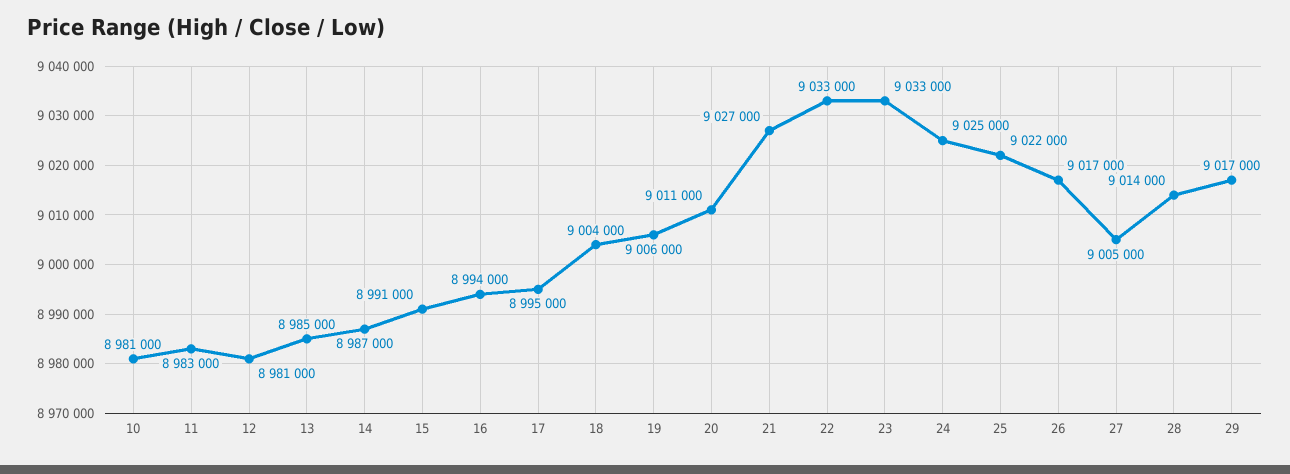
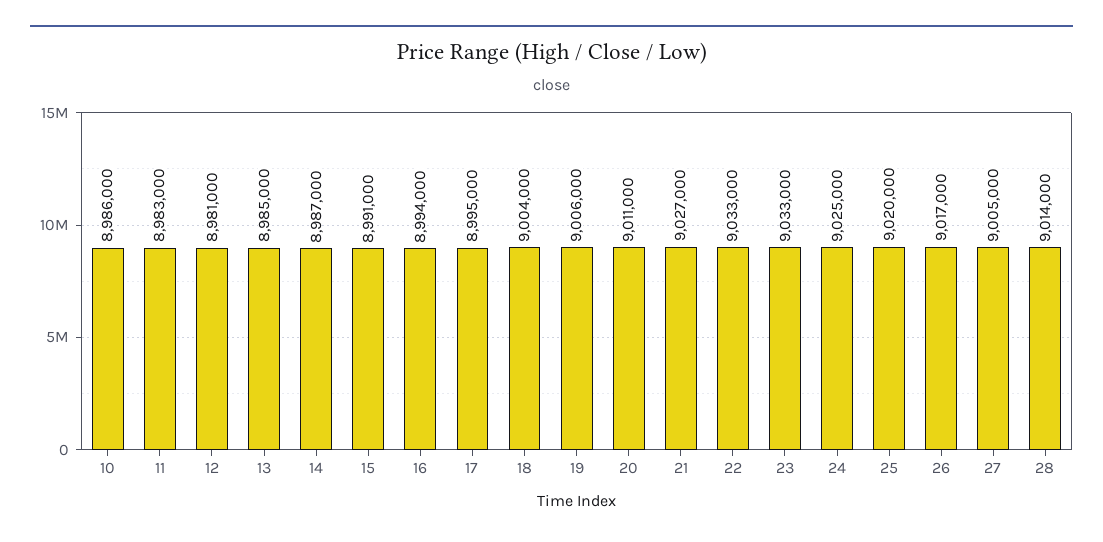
10: 8981000 -> 8986000
25: 9022000 -> 9020000
29: 9017000 -> none

